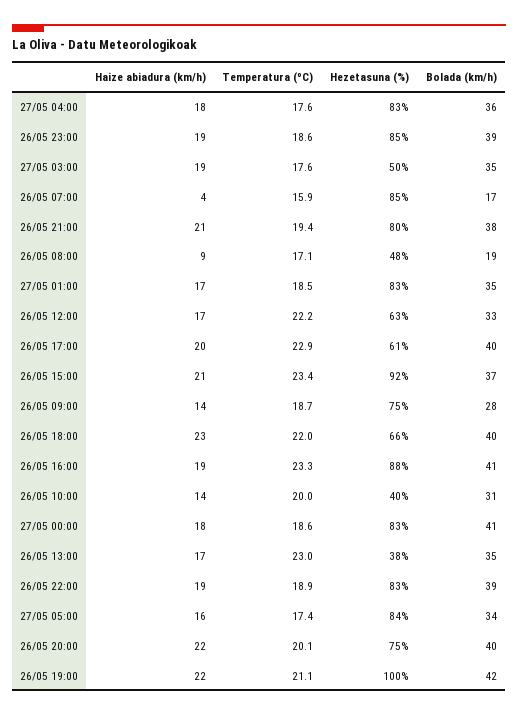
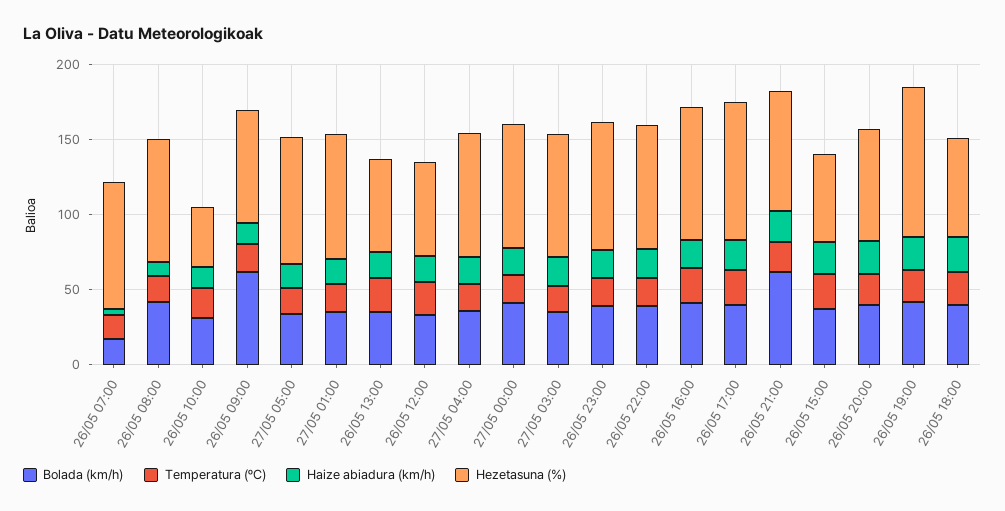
Hezetasuna (%), 27/05 03:00: 50 -> 80
Bolada (km/h), 26/05 21:00: 38 -> 60
Hezetasuna (%), 26/05 08:00: 48 -> 80
Bolada (km/h), 26/05 08:00: 19 -> 40
Hezetasuna (%), 26/05 17:00: 61 -> 90
Hezetasuna (%), 26/05 15:00: 92 -> 60
Bolada (km/h), 26/05 09:00: 28 -> 60
Hezetasuna (%), 26/05 13:00: 38 -> 60

